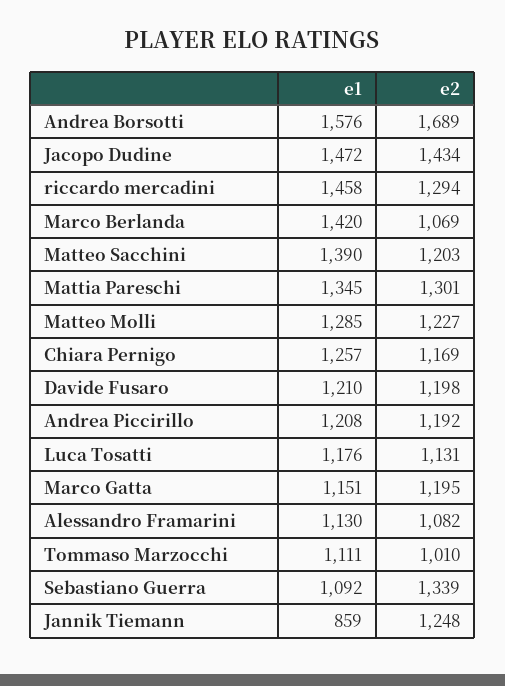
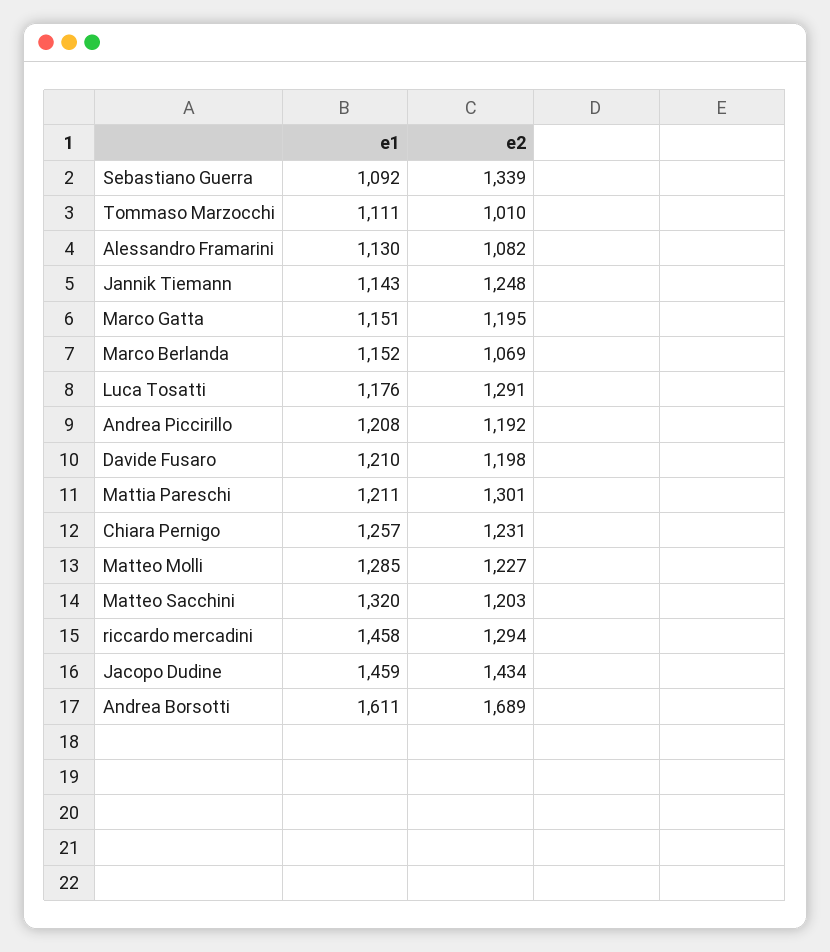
e1, Andrea Borsotti: 1576 -> 1611
e1, Jacopo Dudine: 1472 -> 1459
e1, Marco Berlanda: 1420 -> 1152
e1, Matteo Sacchini: 1390 -> 1320
e1, Mattia Pareschi: 1345 -> 1211
e2, Chiara Pernigo: 1169 -> 1231
e2, Luca Tosatti: 1131 -> 1291
e1, Jannik Tiemann: 859 -> 1143

